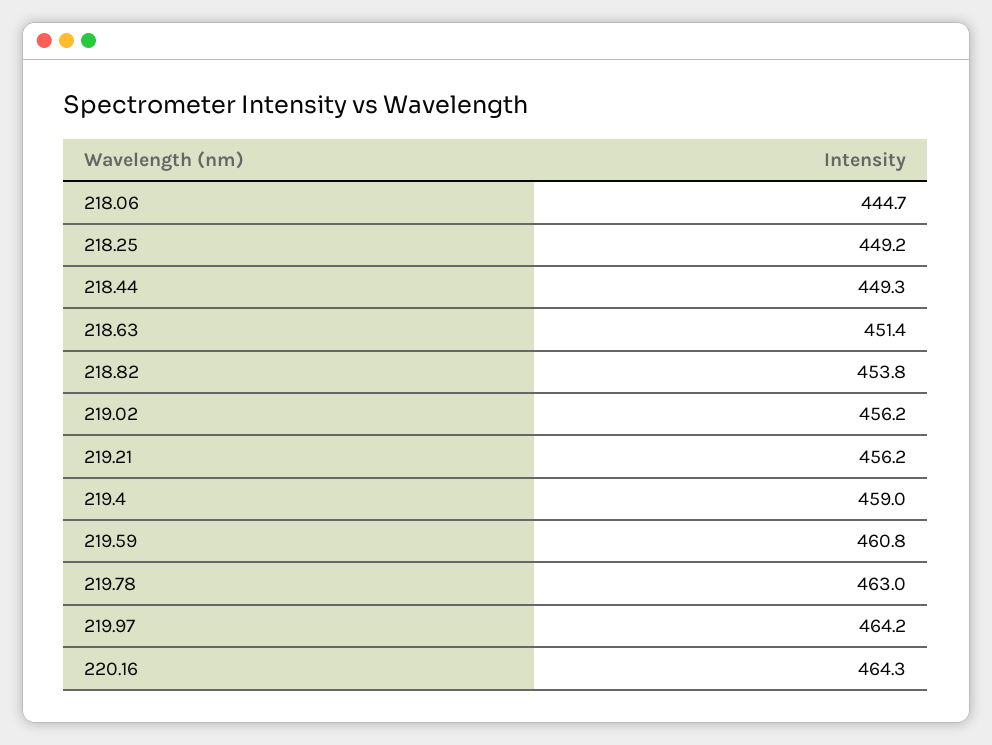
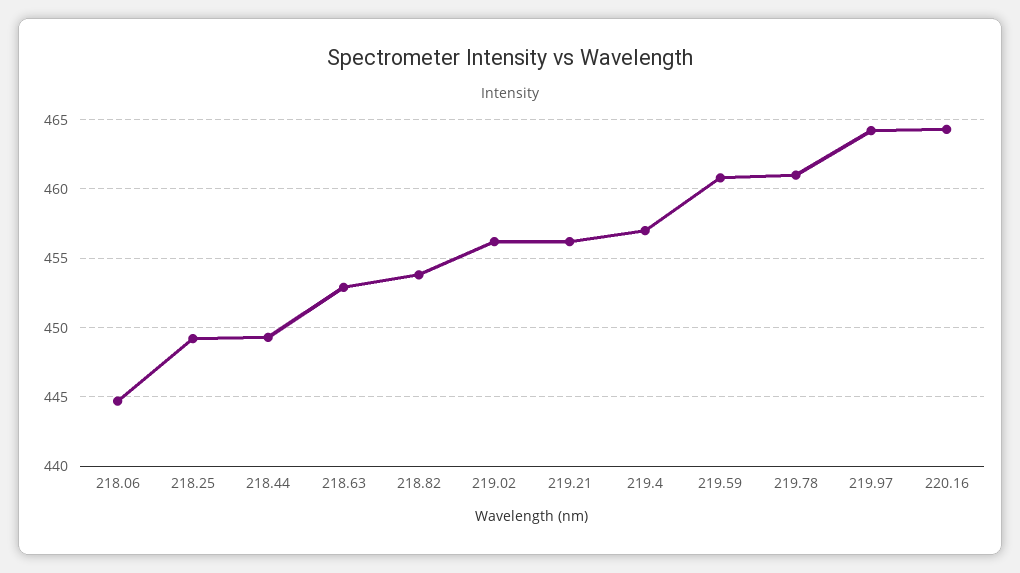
218.63: 451.4 -> 453
219.4: 459 -> 457
219.78: 463 -> 461

